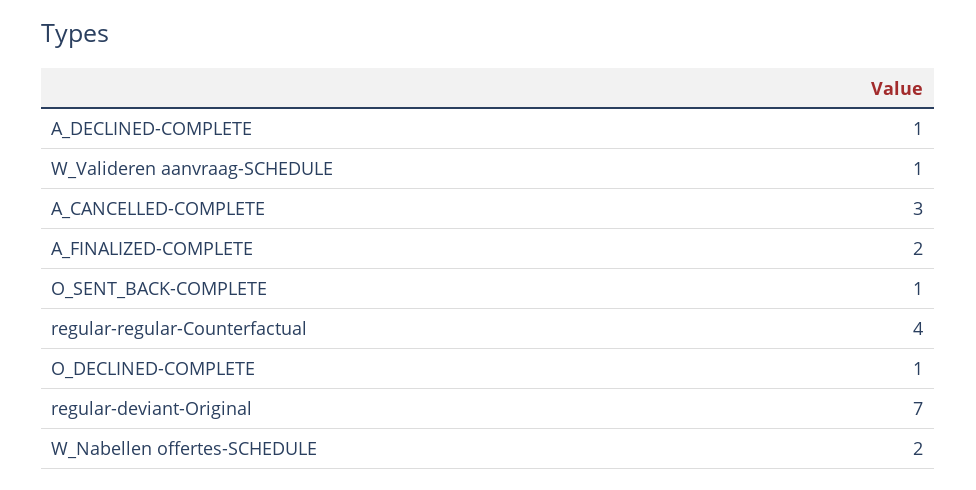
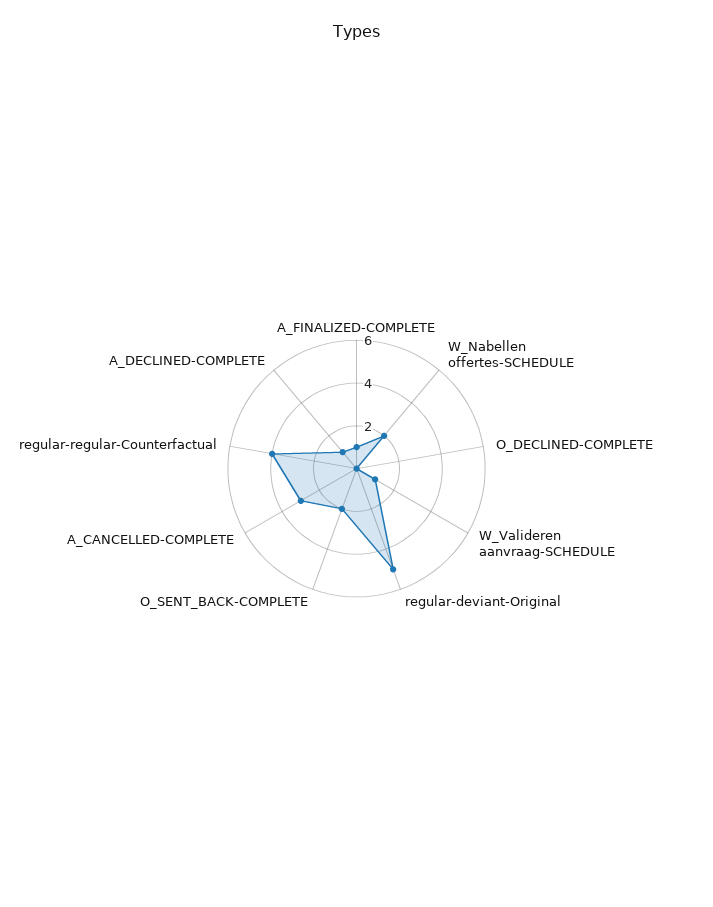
A_FINALIZED-COMPLETE: 2 -> 1
O_SENT_BACK-COMPLETE: 1 -> 2
O_DECLINED-COMPLETE: 1 -> 0
regular-deviant-Original: 7 -> 5

